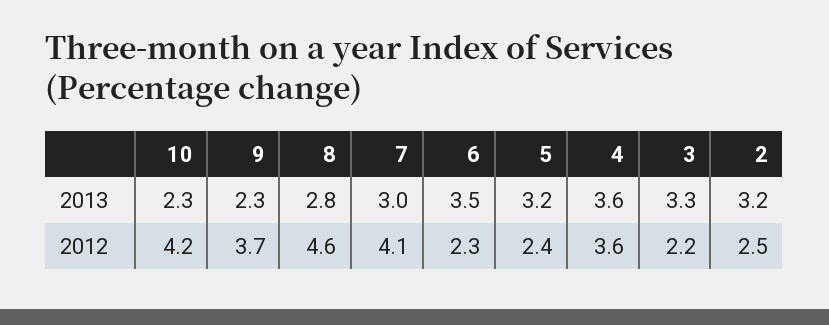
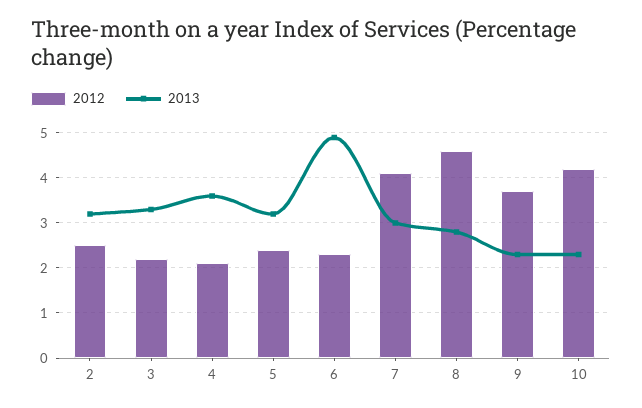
2013, 6: 3.5 -> 5
2012, 4: 3.6 -> 2

